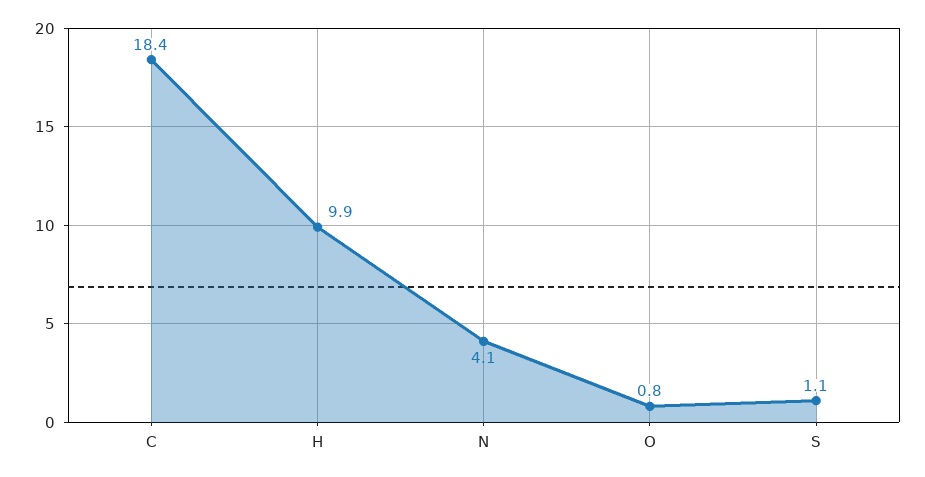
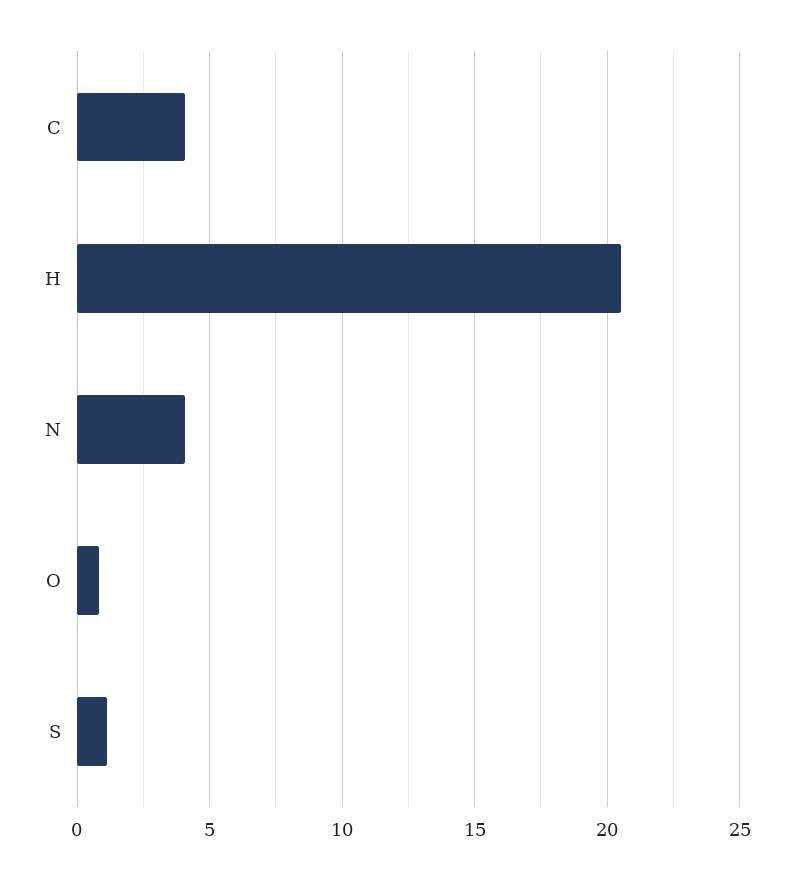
C: 18.4 -> 4
H: 9.9 -> 20.5

